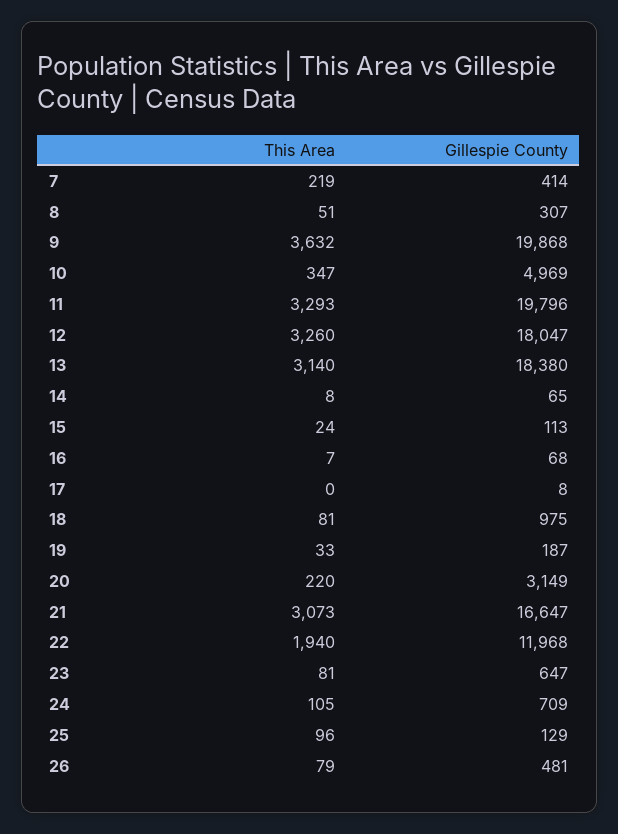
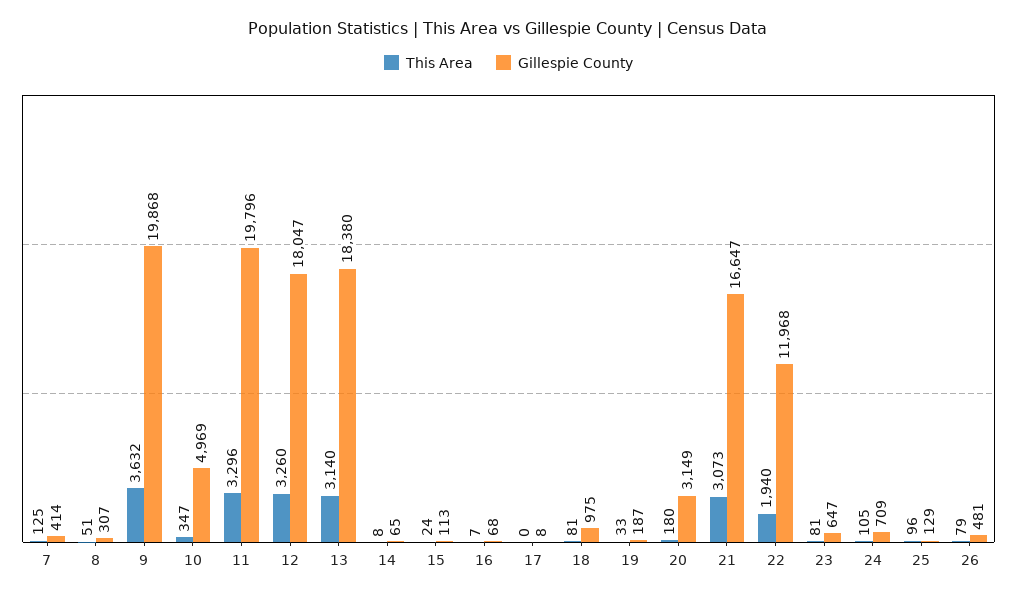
This Area, 7: 219 -> 125
This Area, 11: 3293 -> 3296
This Area, 20: 220 -> 180

